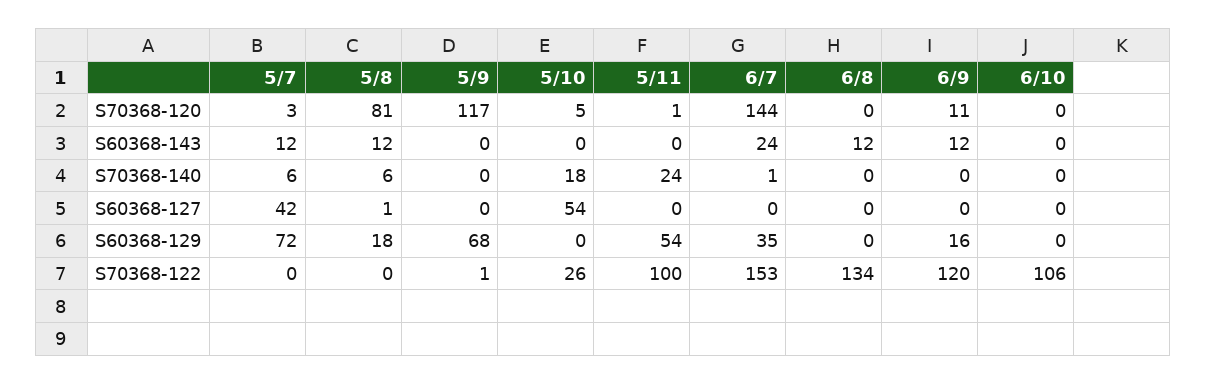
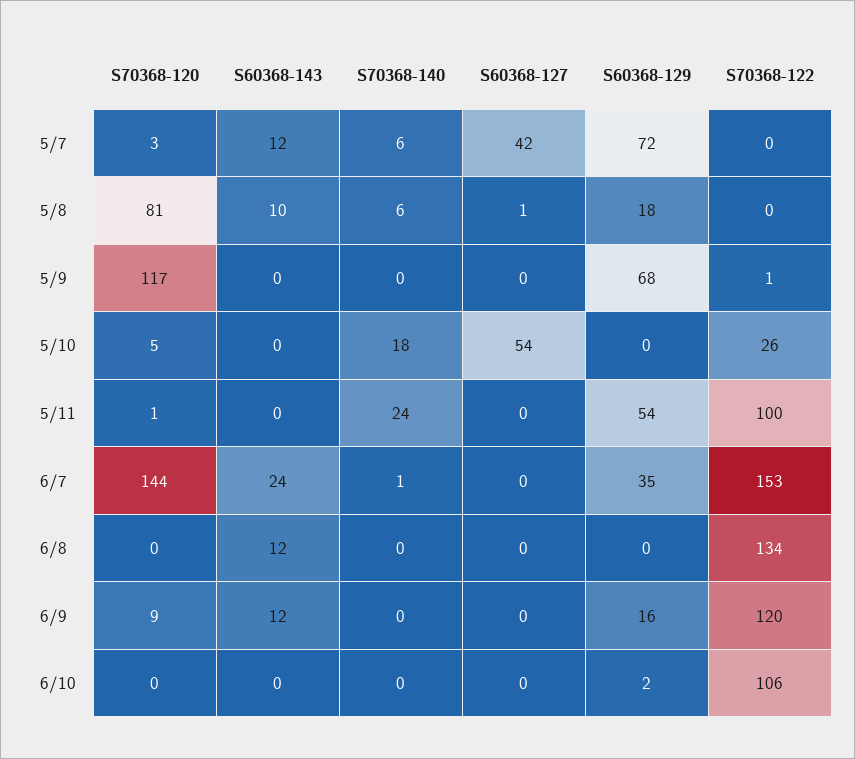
6/9, S70368-120: 11 -> 9
5/8, S60368-143: 12 -> 10
6/10, S60368-129: 0 -> 2

